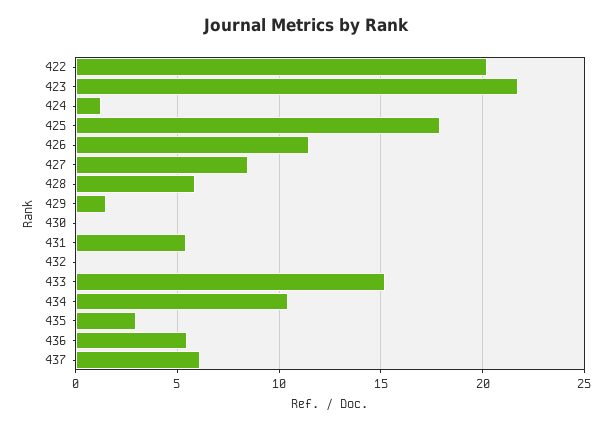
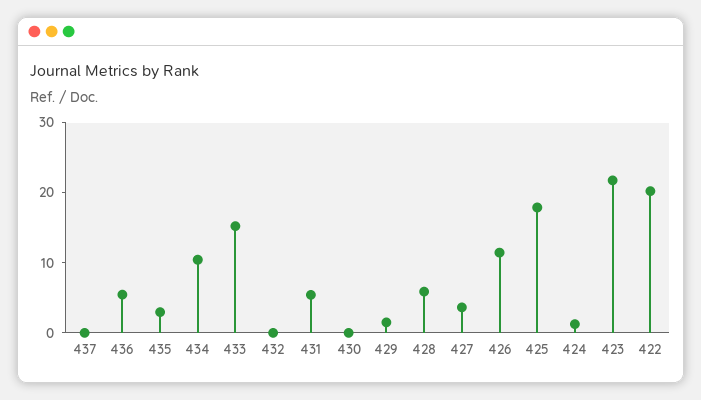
427: 8.5 -> 4
437: 6 -> 0

